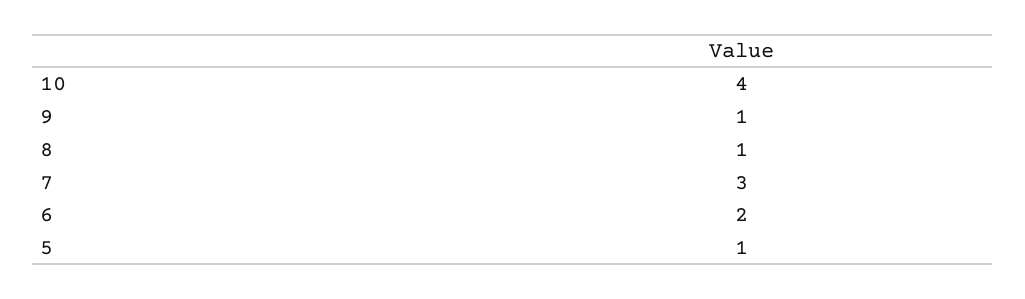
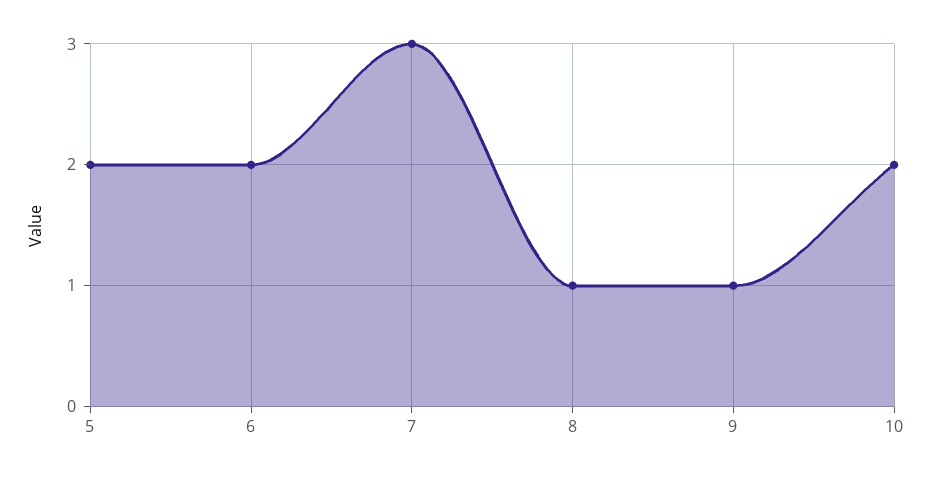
10: 4 -> 2
5: 1 -> 2

